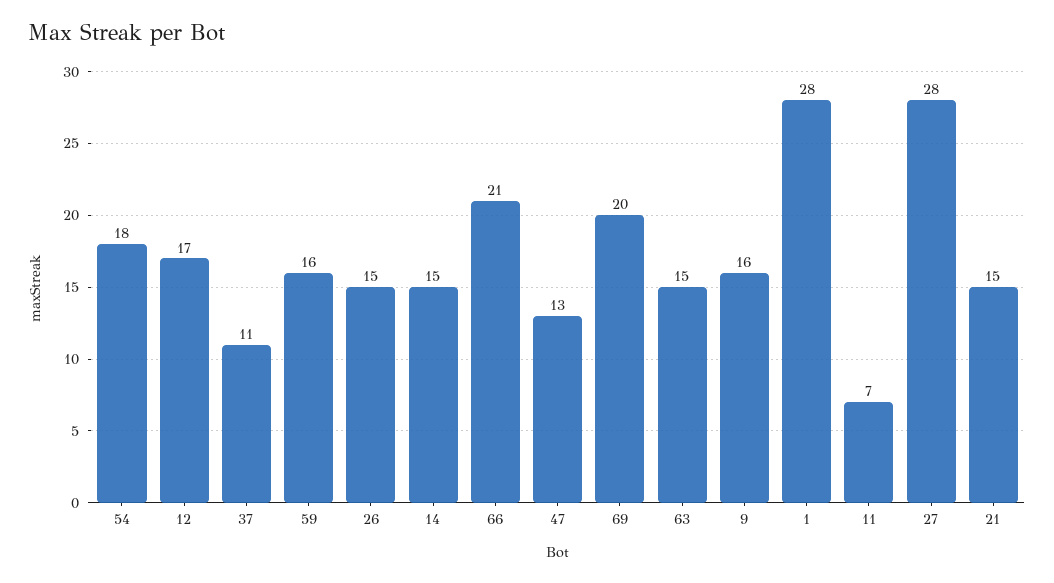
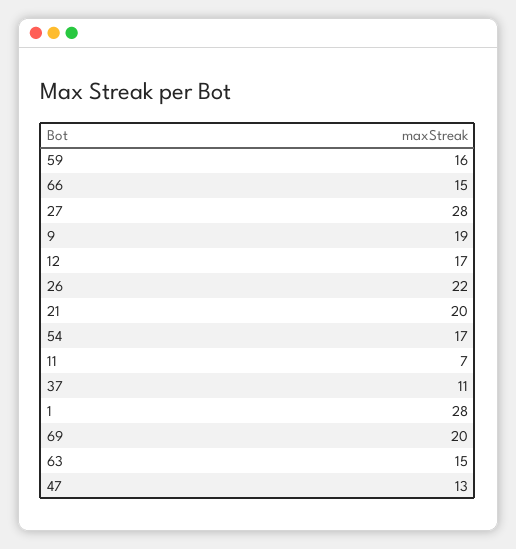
54: 18 -> 17
26: 15 -> 22
14: 15 -> none
66: 21 -> 15
9: 16 -> 19
21: 15 -> 20

